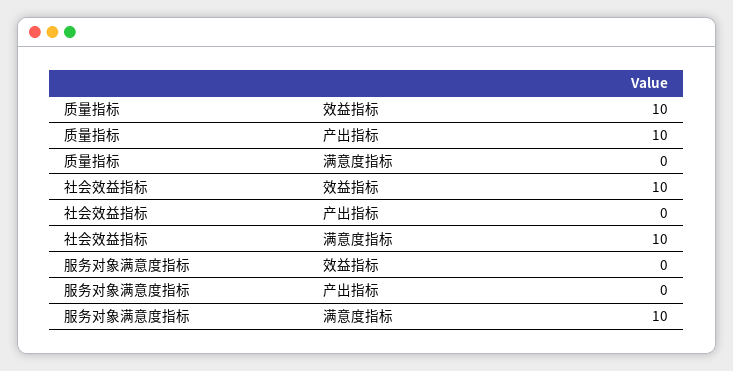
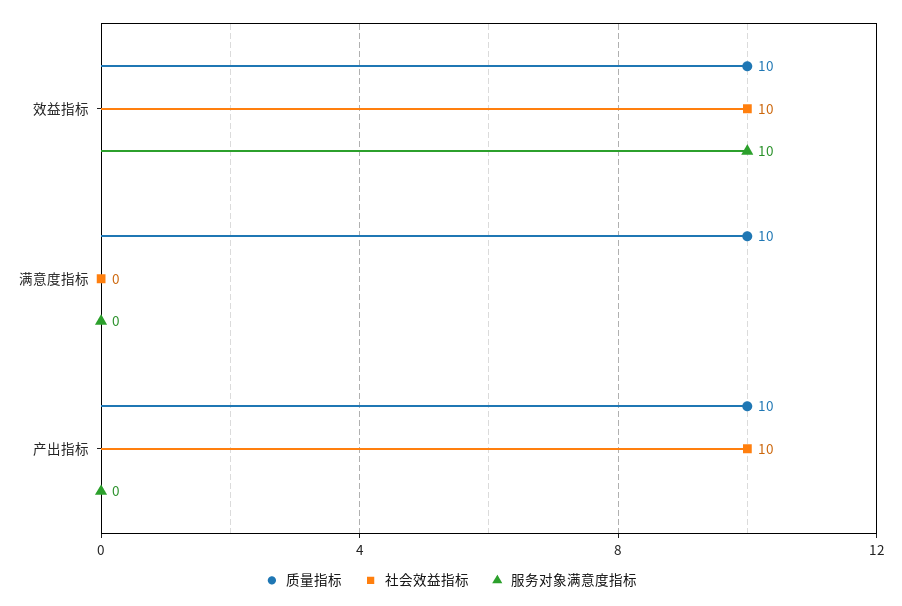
质量指标, 满意度指标: 0 -> 10
社会效益指标, 产出指标: 0 -> 10
社会效益指标, 满意度指标: 10 -> 0
服务对象满意度指标, 效益指标: 0 -> 10
服务对象满意度指标, 满意度指标: 10 -> 0

